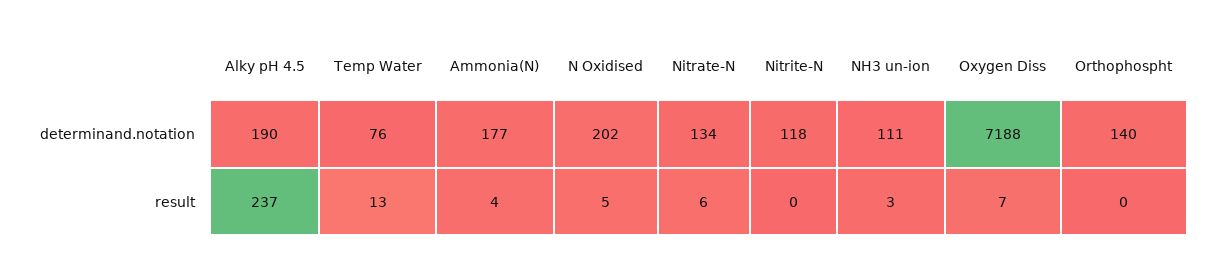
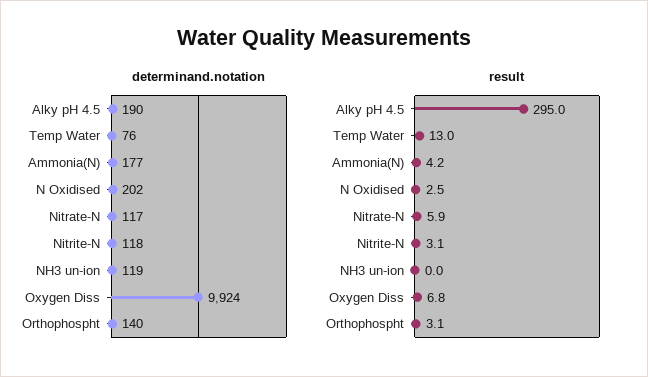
determinand.notation, Nitrate-N: 134 -> 117
determinand.notation, NH3 un-ion: 111 -> 119
determinand.notation, Oxygen Diss: 7188 -> 9924
result, Alky pH 4.5: 237 -> 295
result, N Oxidised: 5 -> 2.5
result, Nitrite-N: 0 -> 3.1
result, NH3 un-ion: 3 -> 0
result, Orthophospht: 0 -> 3.1

